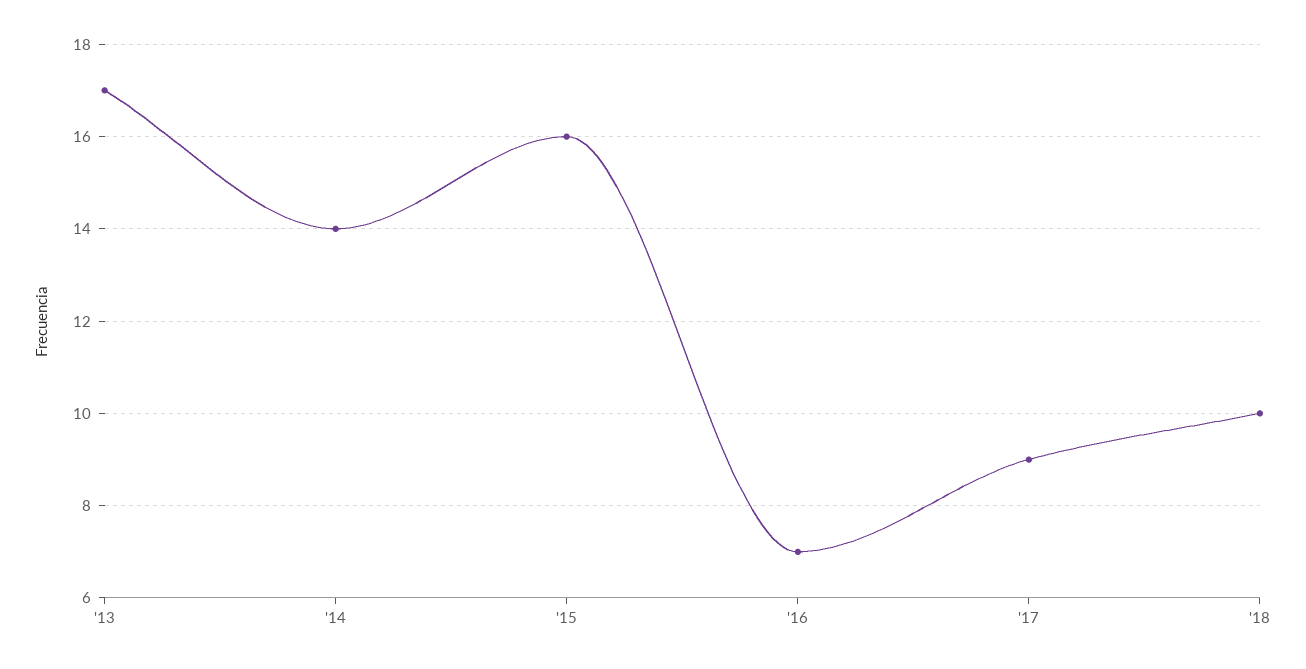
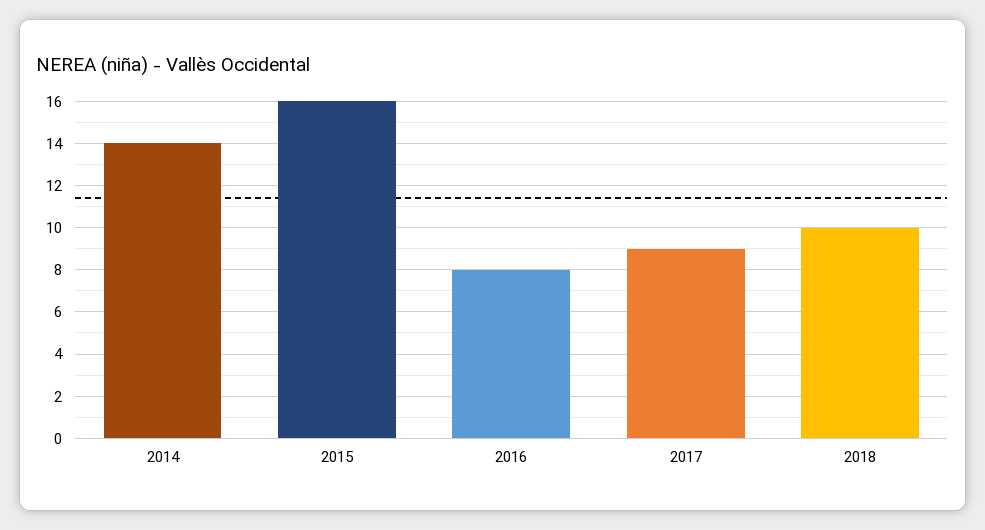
'13: 17 -> none
'16: 7 -> 8

